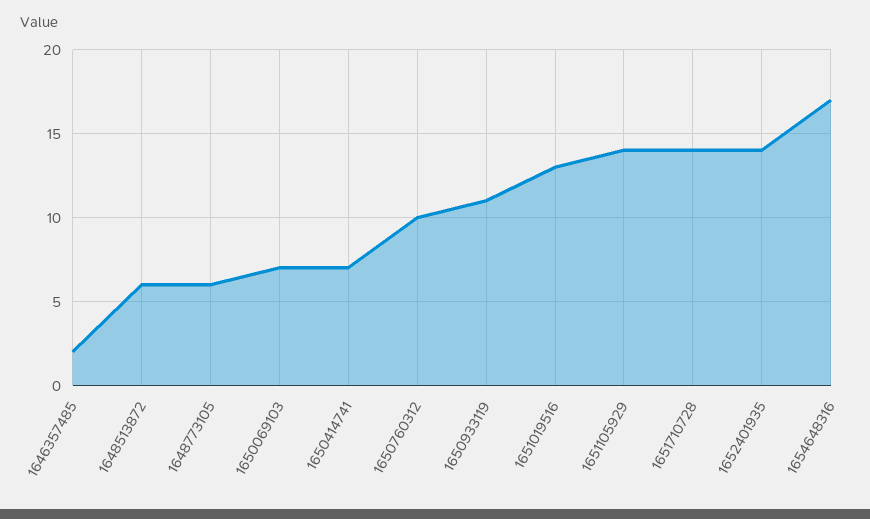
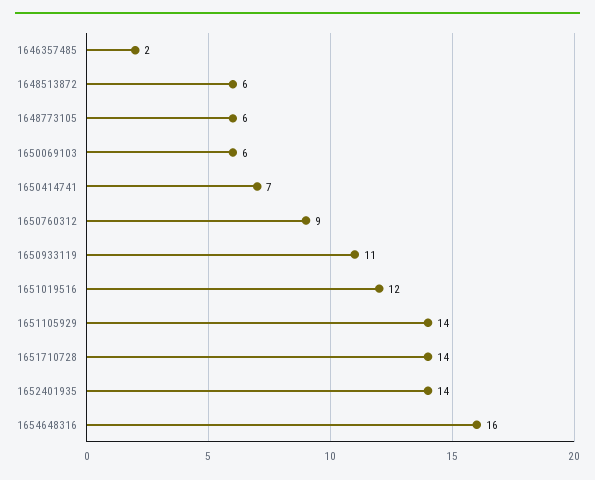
1650069103: 7 -> 6
1650760312: 10 -> 9
1651019516: 13 -> 12
1654648316: 17 -> 16

